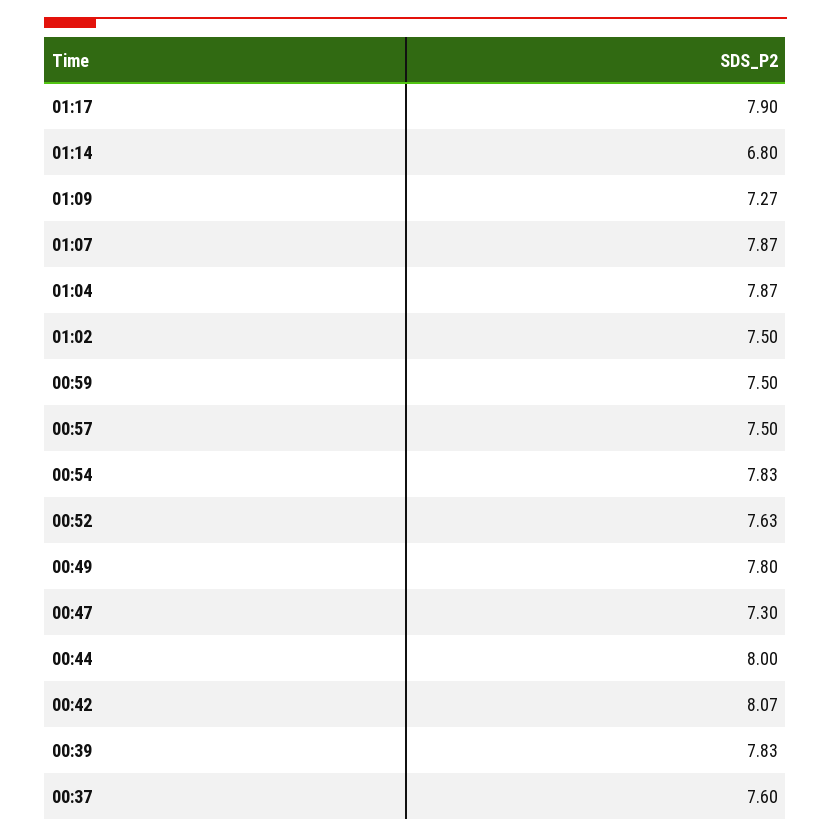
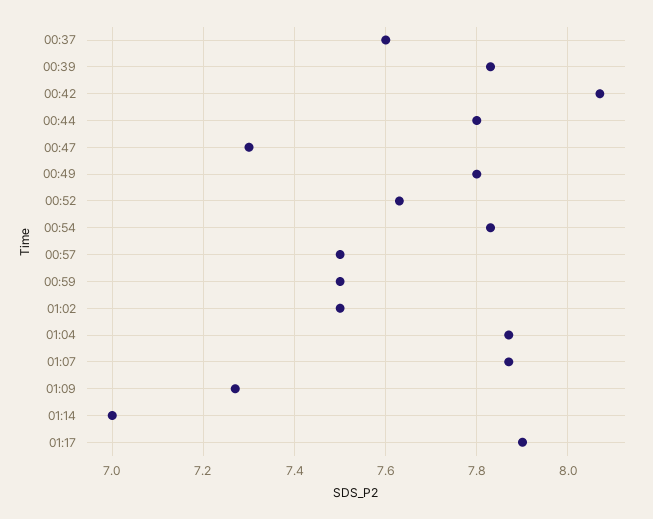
01:14: 6.8 -> 7
00:44: 8 -> 7.8

